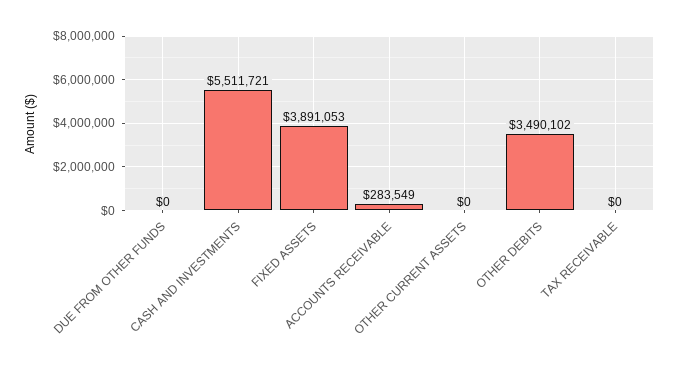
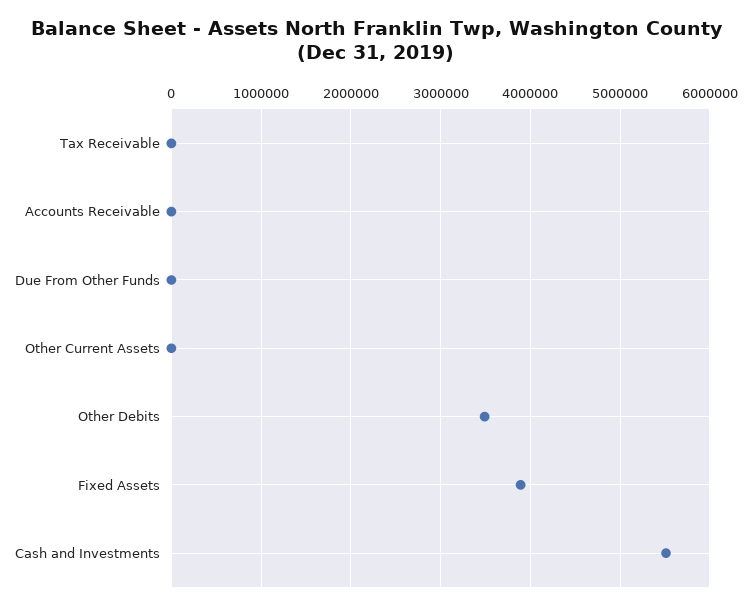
ACCOUNTS RECEIVABLE: 283549 -> 0

